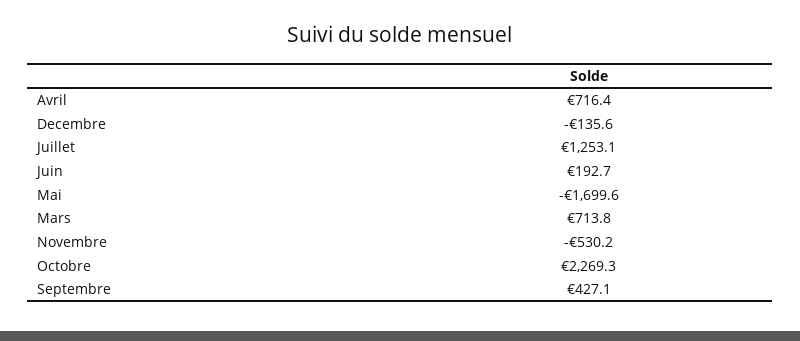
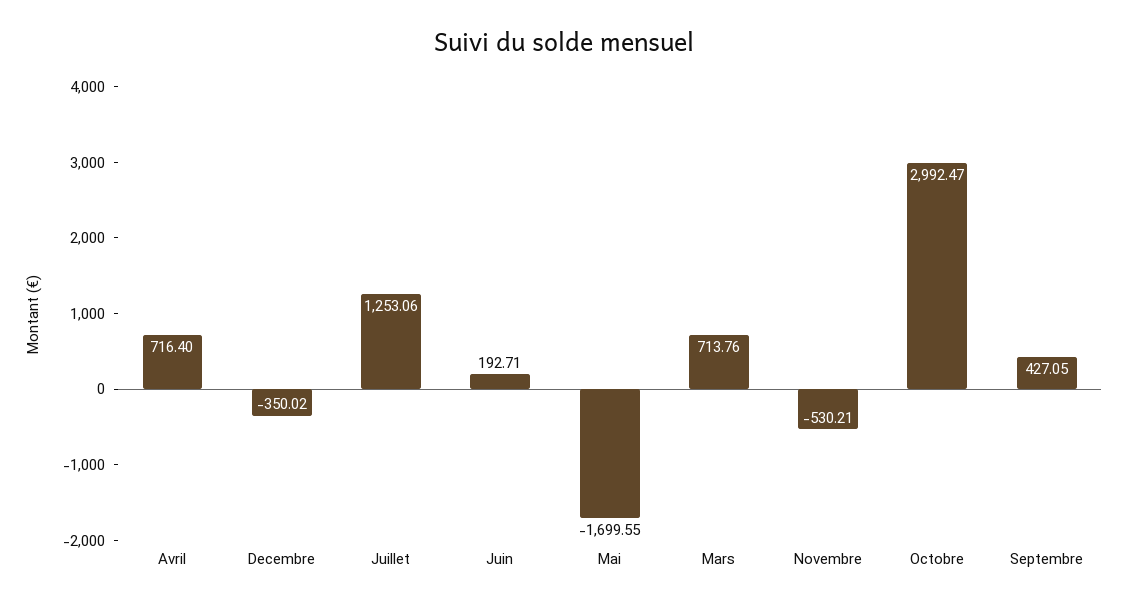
Decembre: -135.6 -> -350.02
Octobre: 2269.3 -> 2992.47

